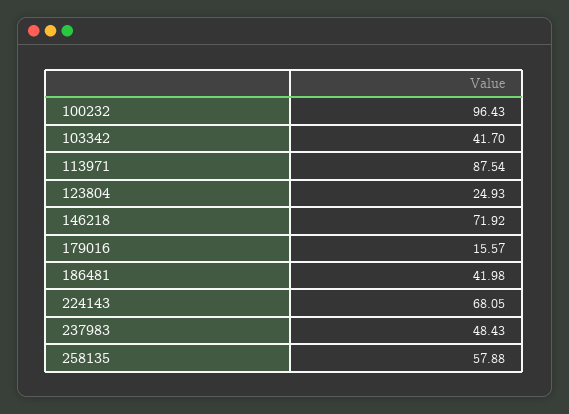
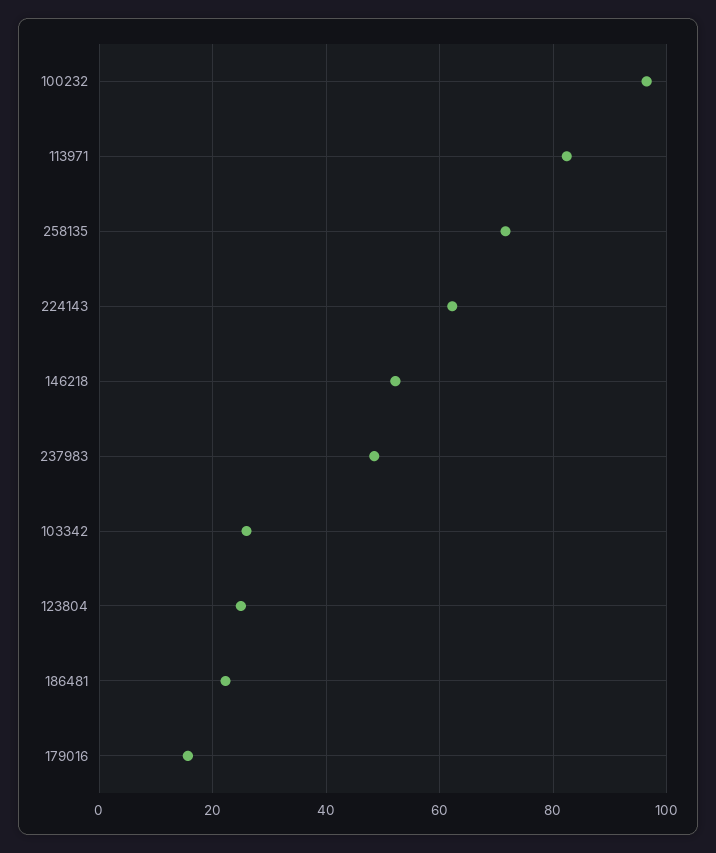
103342: 41.7 -> 26
113971: 87.54 -> 82
146218: 71.92 -> 52
186481: 41.98 -> 22
224143: 68.05 -> 62
258135: 57.88 -> 72

